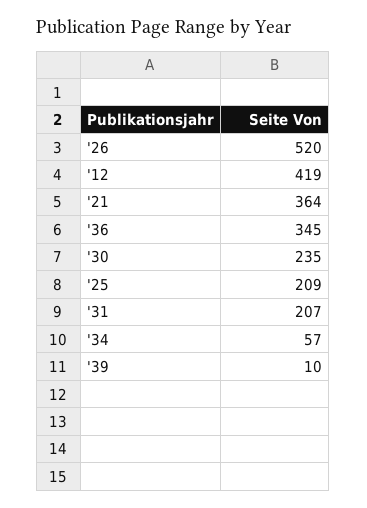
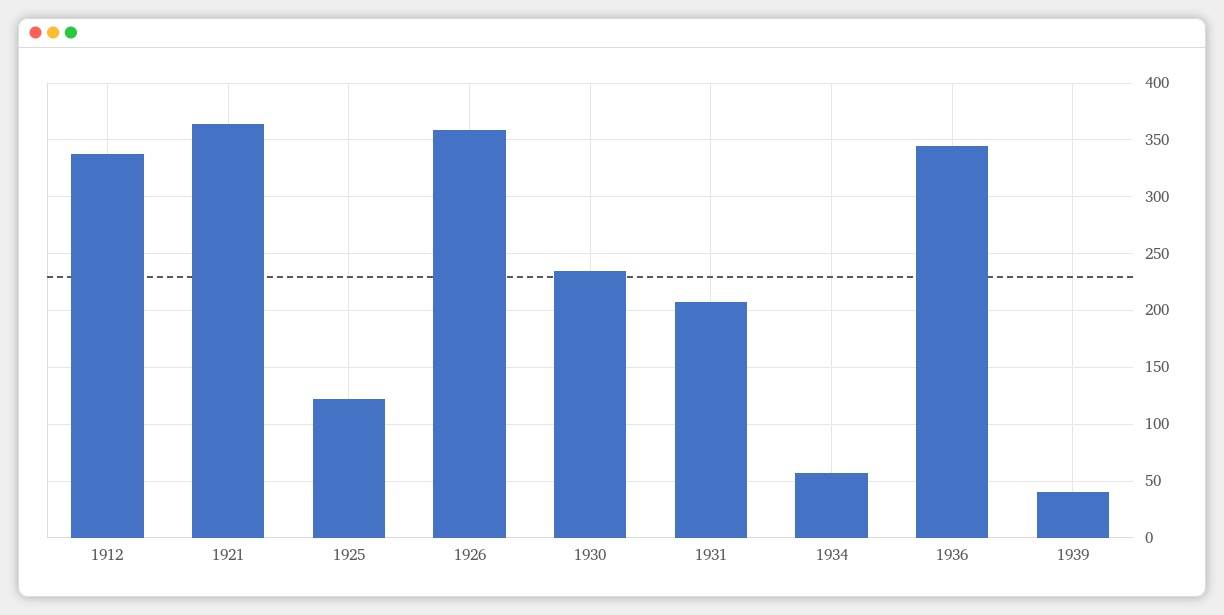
'26: 520 -> 360
'12: 419 -> 340
'25: 209 -> 120
'39: 10 -> 40

